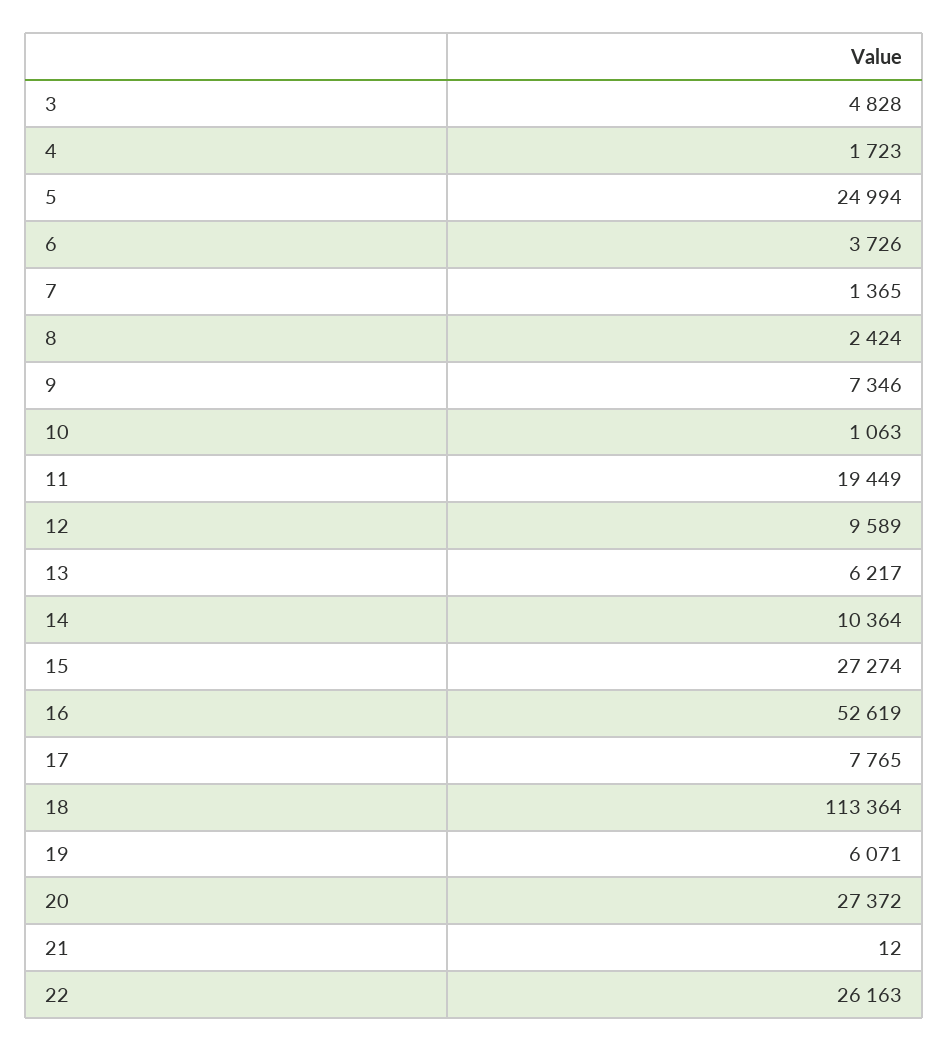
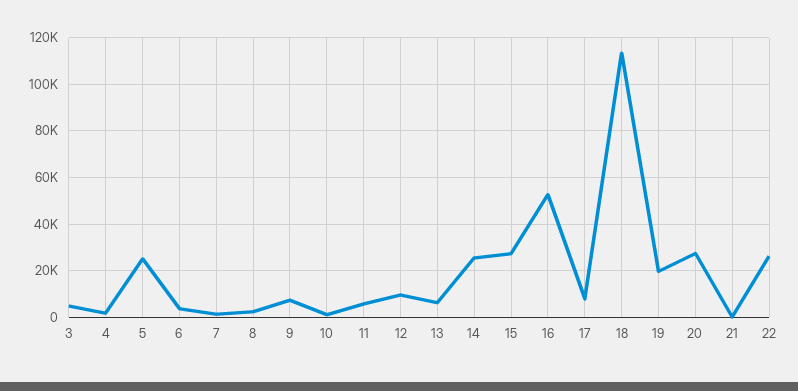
11: 19449 -> 5000
14: 10364 -> 25000
19: 6071 -> 20000

